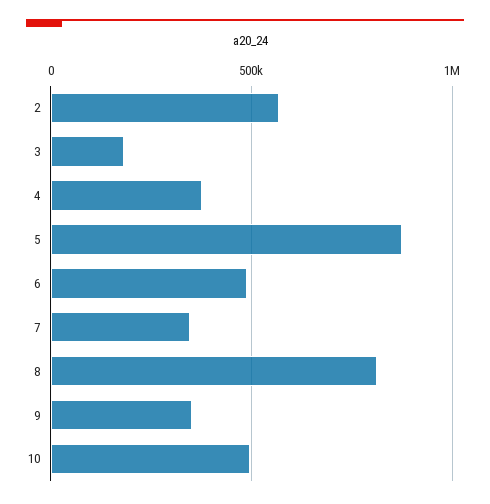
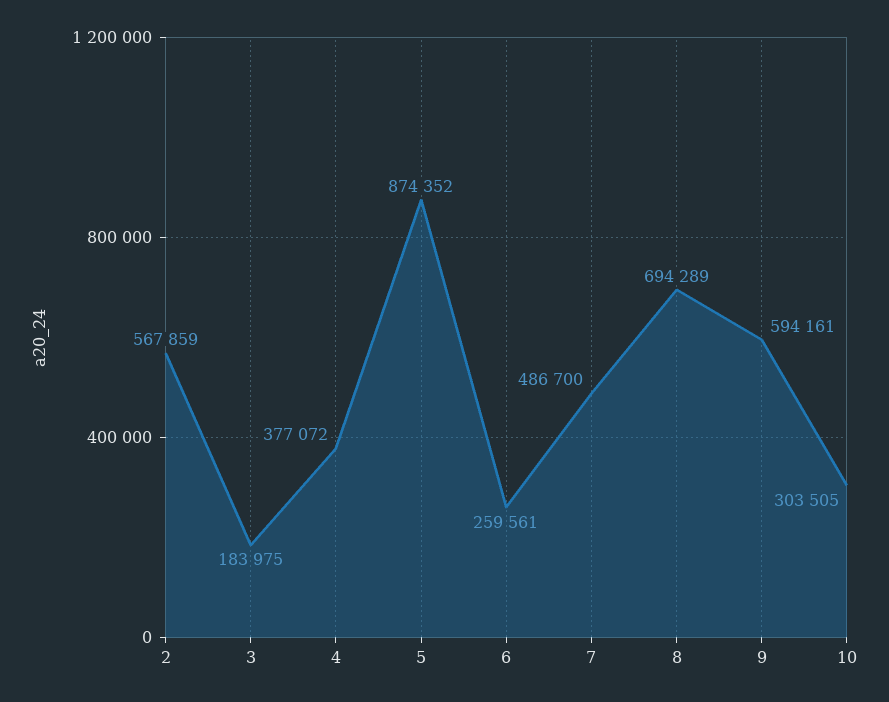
6: 500000 -> 259561
7: 350000 -> 486700
8: 800000 -> 694289
9: 350000 -> 594161
10: 500000 -> 303505

